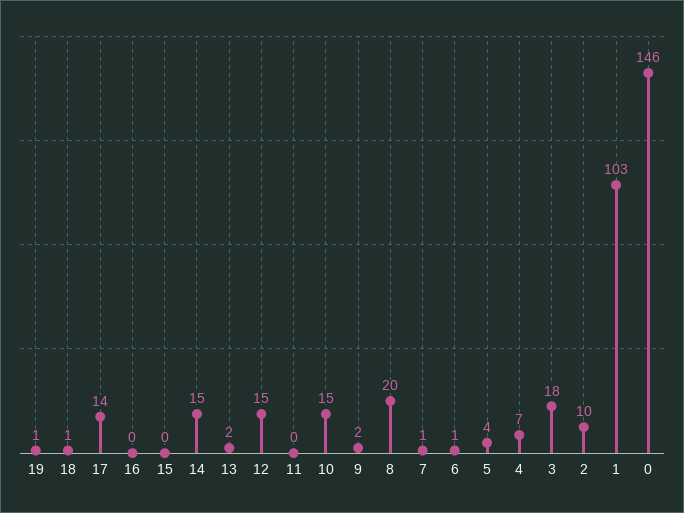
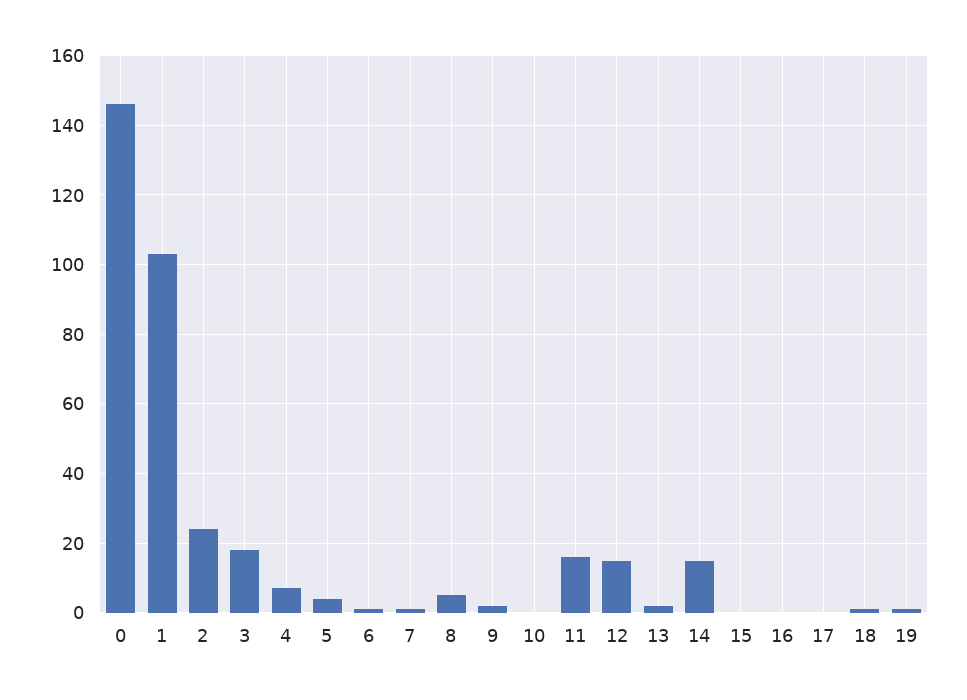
17: 14 -> 0
11: 0 -> 15
10: 15 -> 0
8: 20 -> 5
2: 10 -> 25

